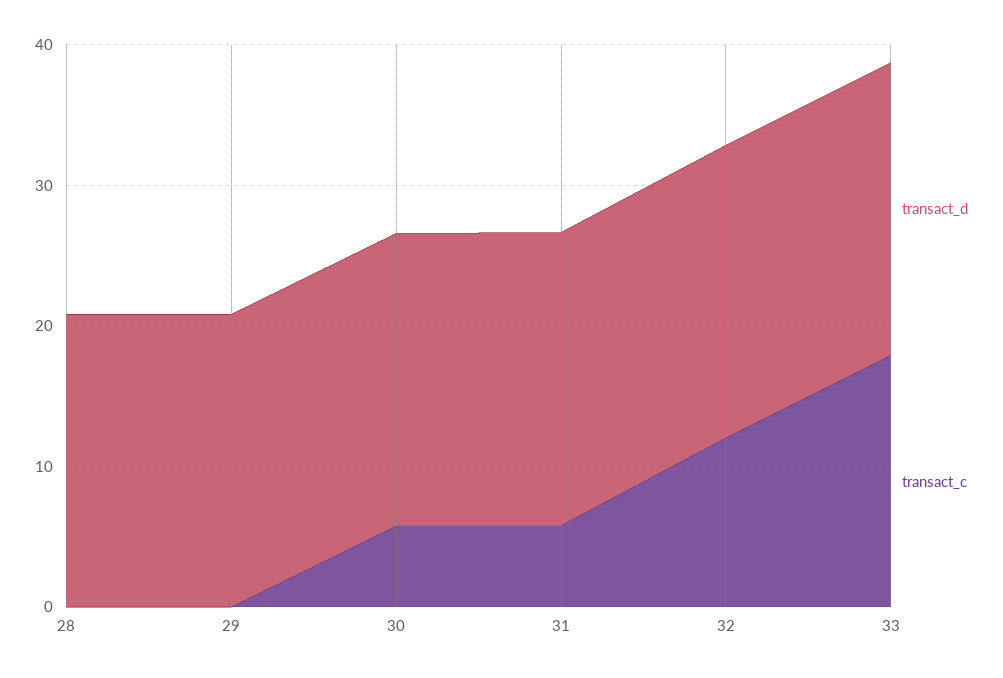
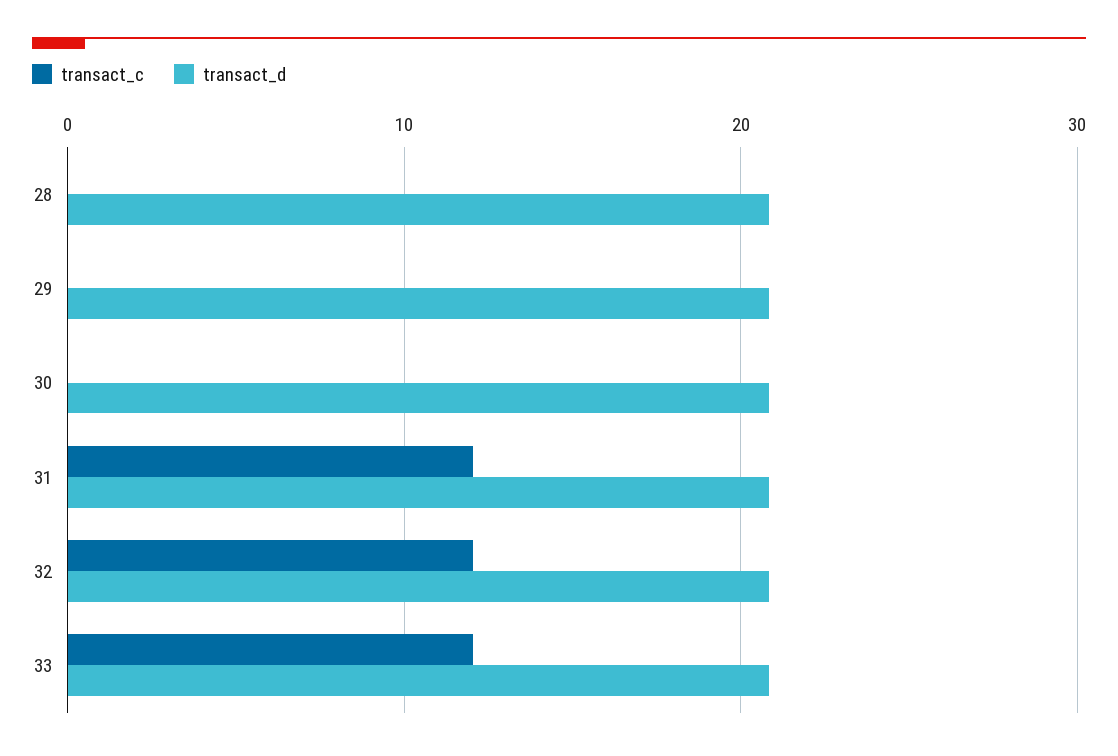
transact_c, 30: 6 -> 0
transact_c, 31: 6 -> 12
transact_c, 33: 18 -> 12

